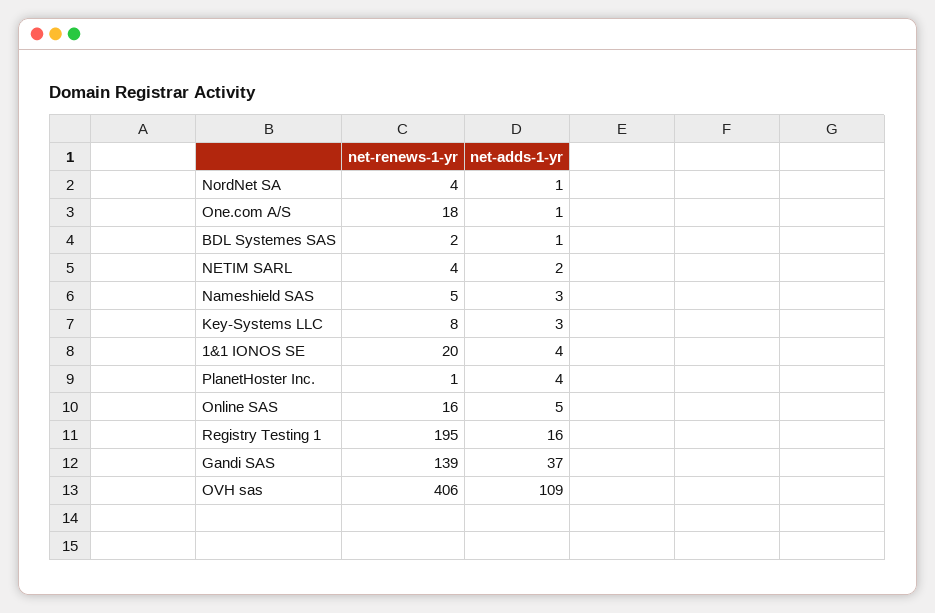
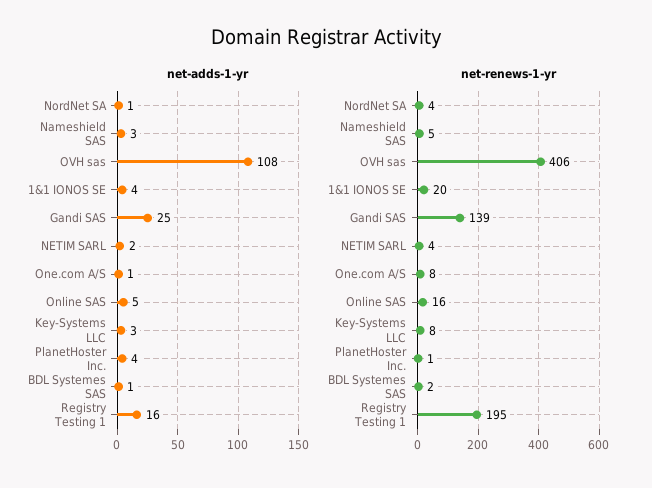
net-renews-1-yr, One.com A/S: 18 -> 8
net-adds-1-yr, Gandi SAS: 37 -> 25
net-adds-1-yr, OVH sas: 109 -> 108

